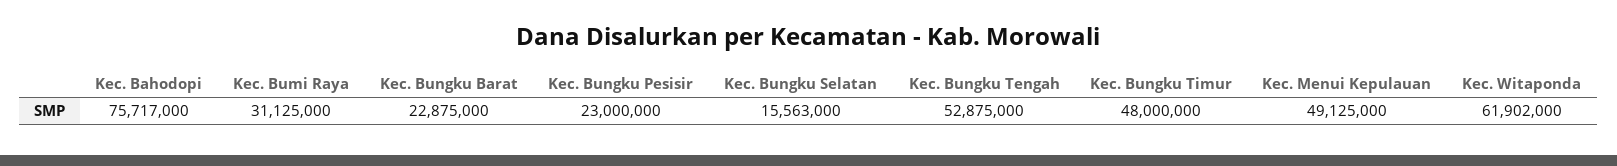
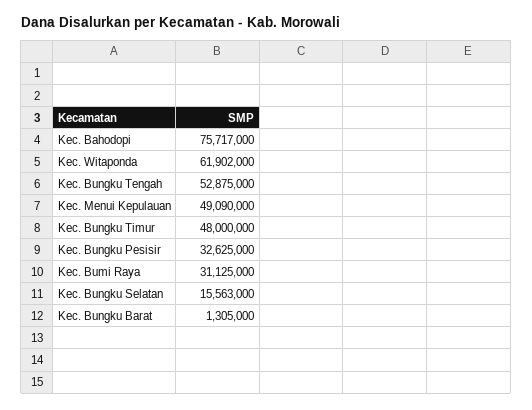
Kec. Bungku Barat: 22875000 -> 1305000
Kec. Bungku Pesisir: 23000000 -> 32625000
Kec. Menui Kepulauan: 49125000 -> 49090000

